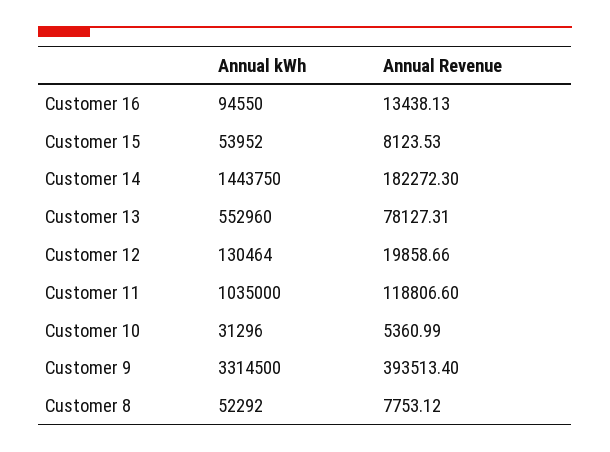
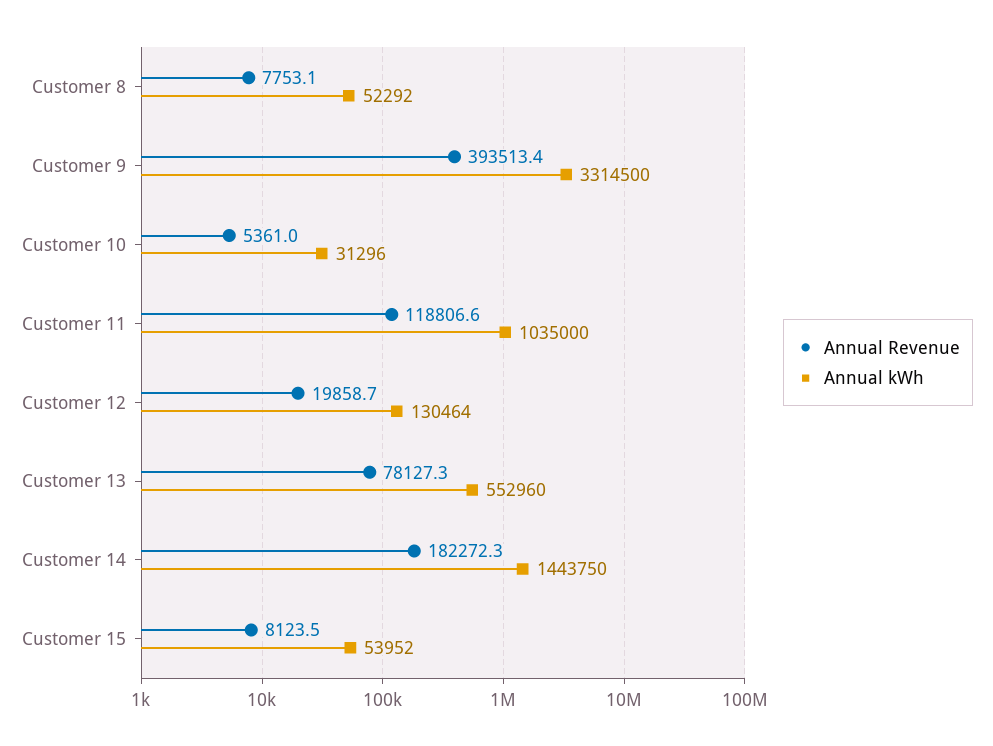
Annual kWh, Customer 16: 94550 -> none
Annual Revenue, Customer 16: 13438.13 -> none

